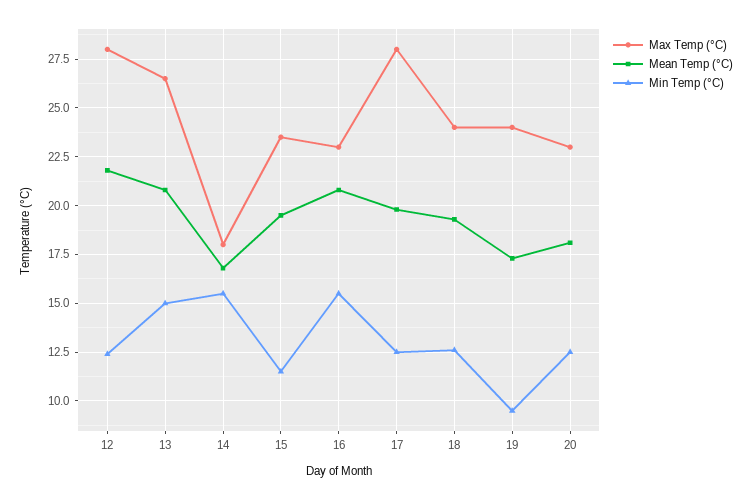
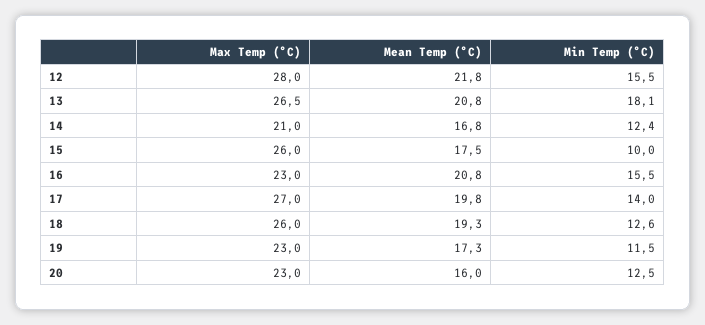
Min Temp (°C), 12: 12.5 -> 15.5
Min Temp (°C), 13: 15 -> 18.1
Max Temp (°C), 14: 18 -> 21
Min Temp (°C), 14: 15.5 -> 12.4
Max Temp (°C), 15: 23.5 -> 26
Mean Temp (°C), 15: 19.5 -> 17.5
Min Temp (°C), 15: 11.5 -> 10
Max Temp (°C), 17: 28 -> 27
Min Temp (°C), 17: 12.5 -> 14
Max Temp (°C), 18: 24 -> 26
Max Temp (°C), 19: 24 -> 23
Min Temp (°C), 19: 9.5 -> 11.5
Mean Temp (°C), 20: 18 -> 16

